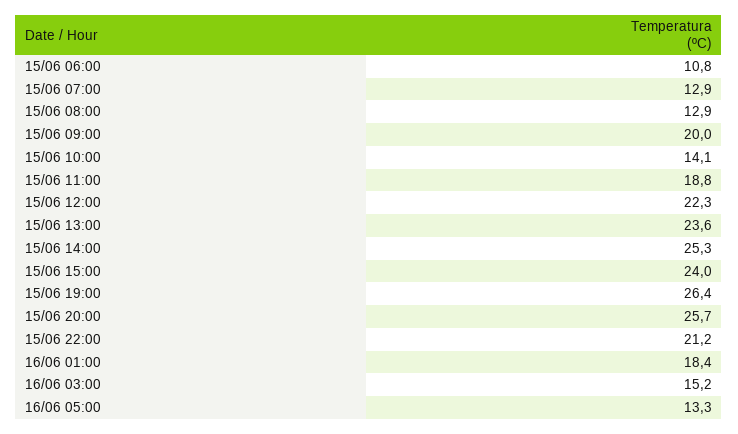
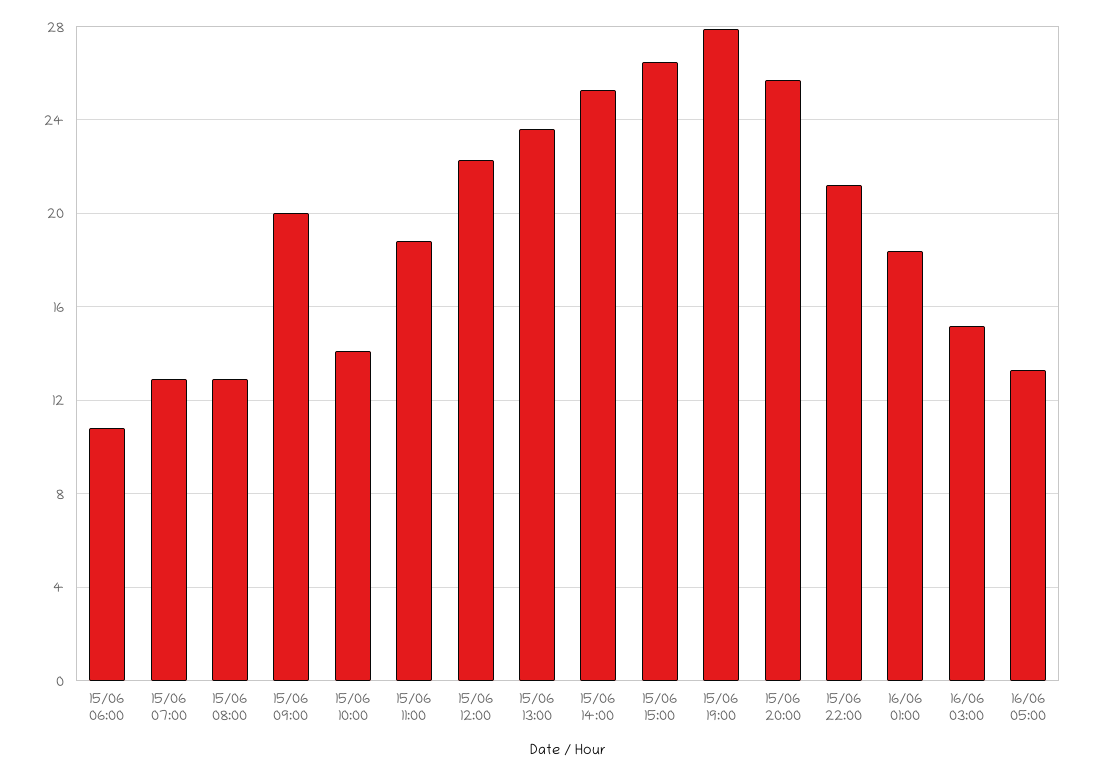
15/06 15:00: 24 -> 26.5
15/06 19:00: 26.4 -> 28

